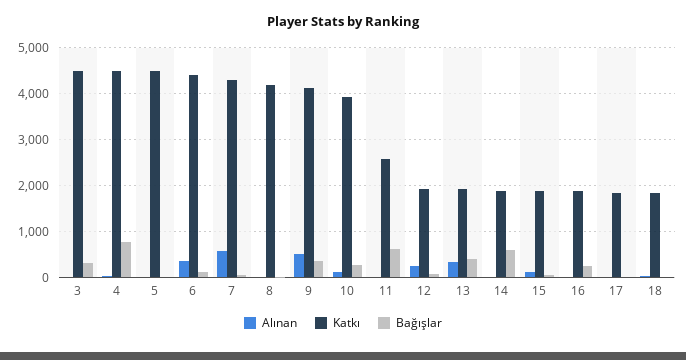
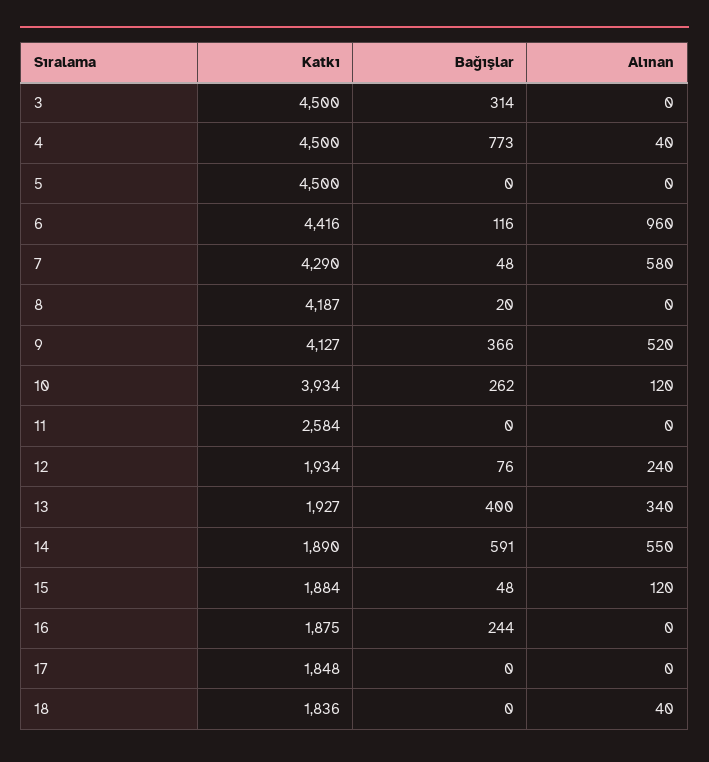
Alınan, 6: 400 -> 960
Bağışlar, 11: 600 -> 0
Alınan, 14: 0 -> 550

